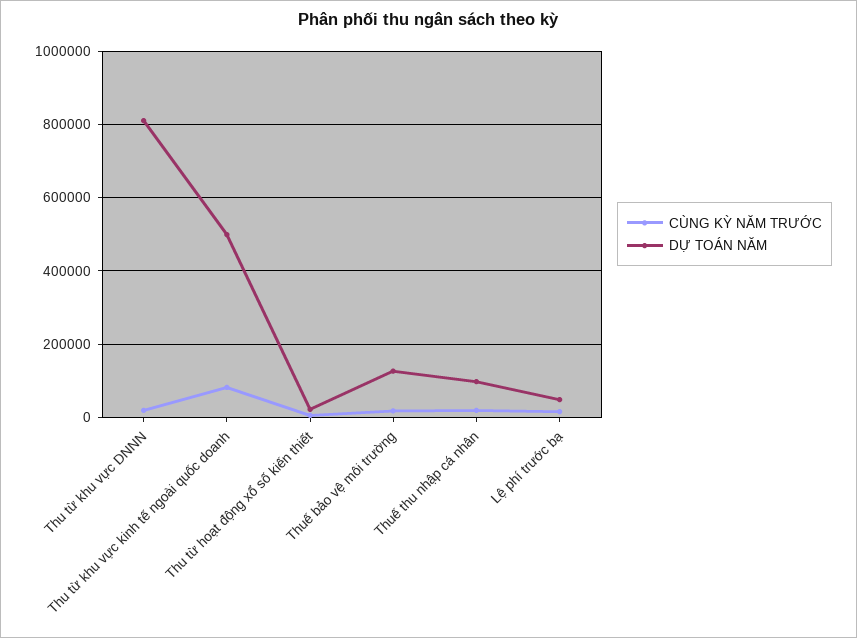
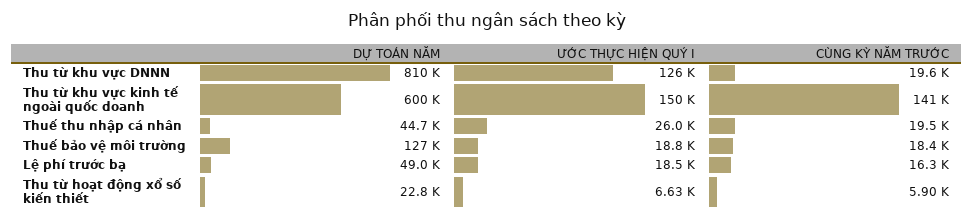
CÙNG KỲ NĂM TRƯỚC, Thu từ khu vực kinh tế ngoài quốc doanh: 80000 -> 141000
DỰ TOÁN NĂM, Thu từ khu vực kinh tế ngoài quốc doanh: 500000 -> 600000
DỰ TOÁN NĂM, Thuế thu nhập cá nhân: 100000 -> 44700
ƯỚC THỰC HIỆN QUÝ I, Thu từ khu vực DNNN: none -> 126000
ƯỚC THỰC HIỆN QUÝ I, Thu từ khu vực kinh tế ngoài quốc doanh: none -> 150000
ƯỚC THỰC HIỆN QUÝ I, Thuế thu nhập cá nhân: none -> 26000
ƯỚC THỰC HIỆN QUÝ I, Thuế bảo vệ môi trường: none -> 18800
ƯỚC THỰC HIỆN QUÝ I, Lệ phí trước bạ: none -> 18500
ƯỚC THỰC HIỆN QUÝ I, Thu từ hoạt động xổ số kiến thiết: none -> 6630

